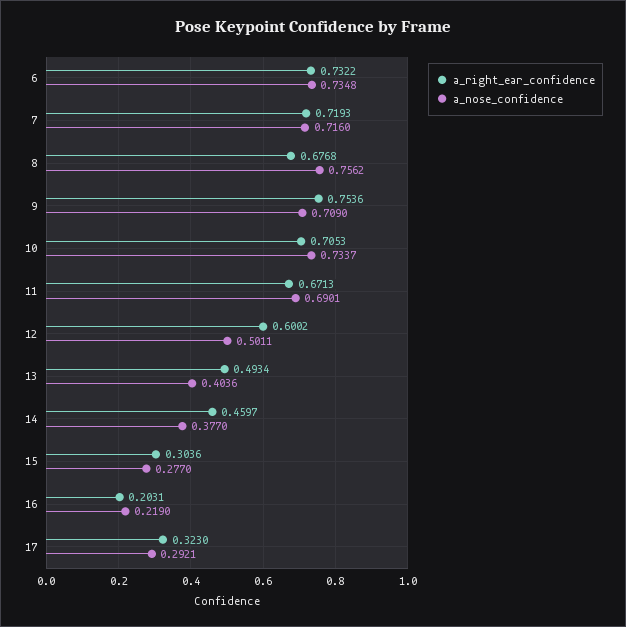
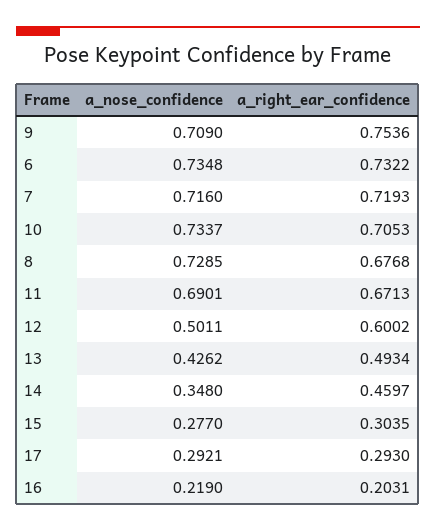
a_nose_confidence, 8: 0.7562 -> 0.7285
a_nose_confidence, 13: 0.4036 -> 0.4262
a_nose_confidence, 14: 0.377 -> 0.348
a_right_ear_confidence, 15: 0.3036 -> 0.3035
a_right_ear_confidence, 17: 0.323 -> 0.293

